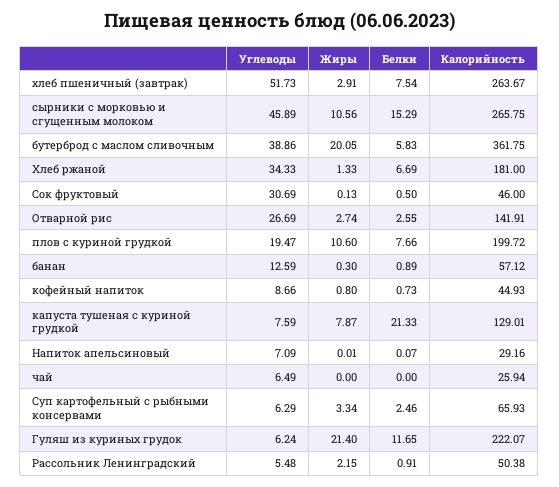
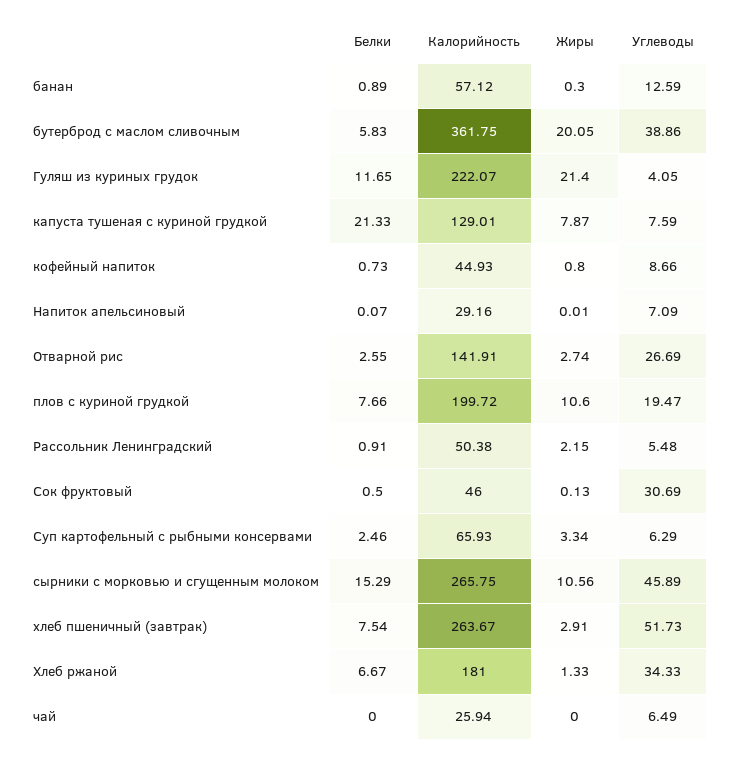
Белки, Хлеб ржаной: 6.69 -> 6.67
Углеводы, Гуляш из куриных грудок: 6.24 -> 4.05

